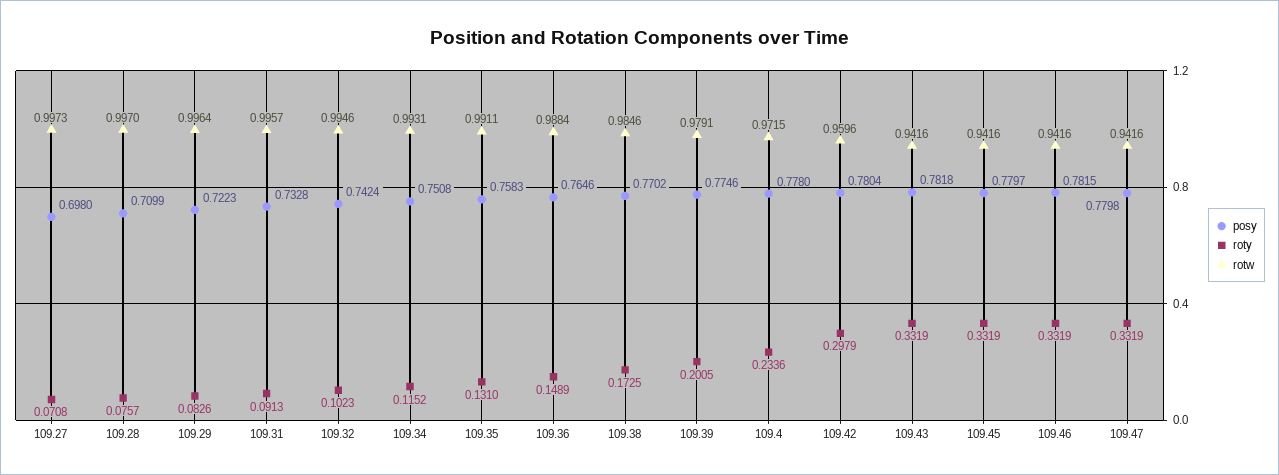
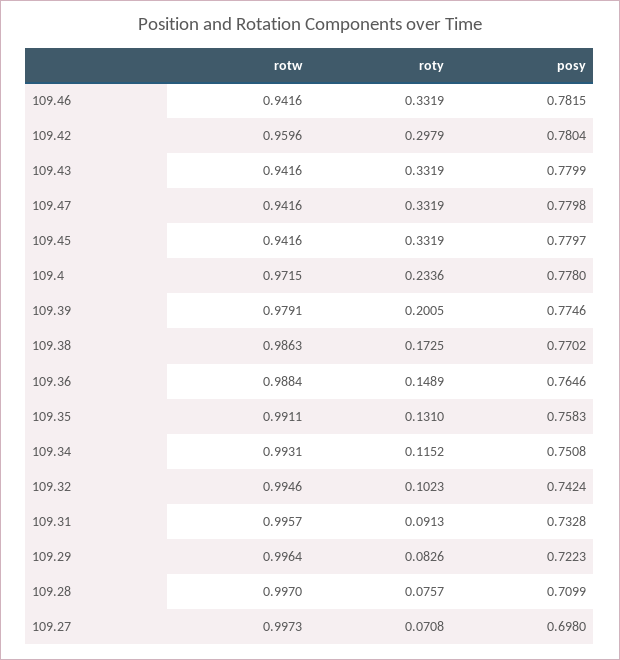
rotw, 109.38: 0.9846 -> 0.9863
posy, 109.43: 0.7818 -> 0.7799

